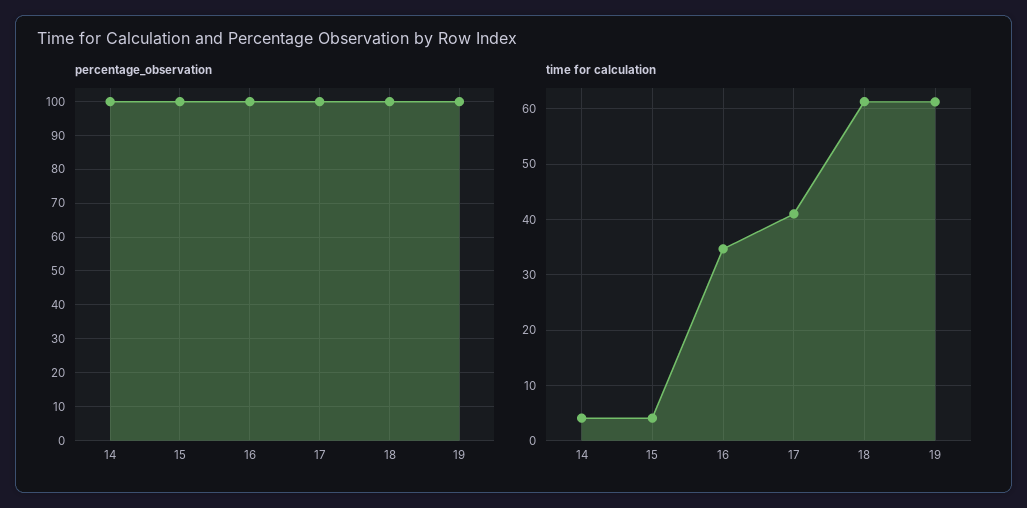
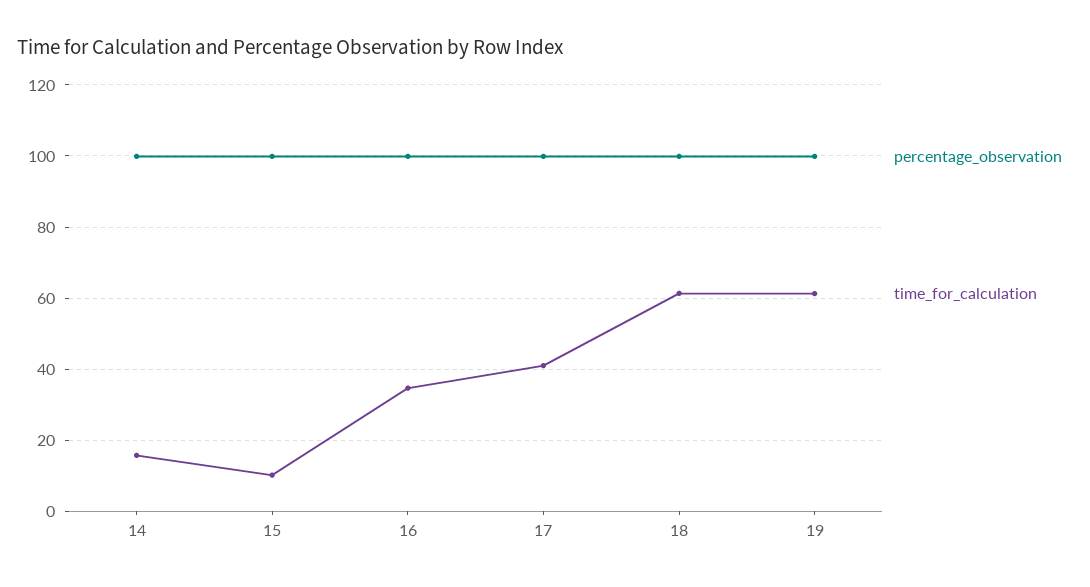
time for calculation, 14: 4 -> 16
time for calculation, 15: 4 -> 10

